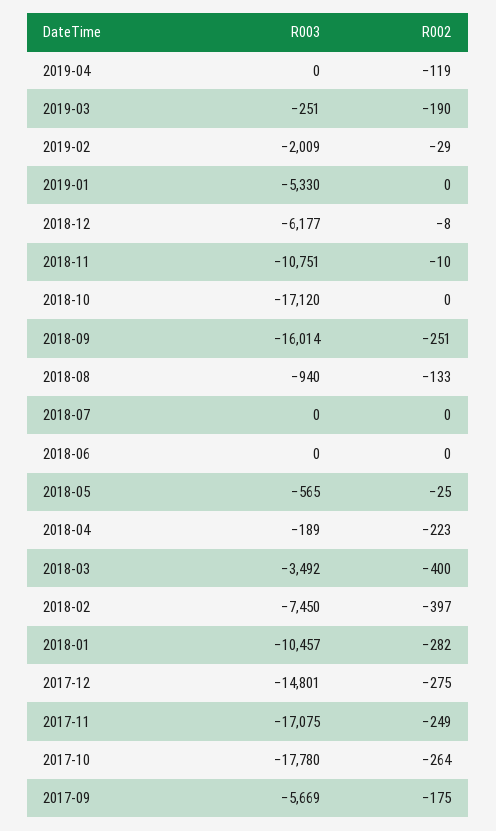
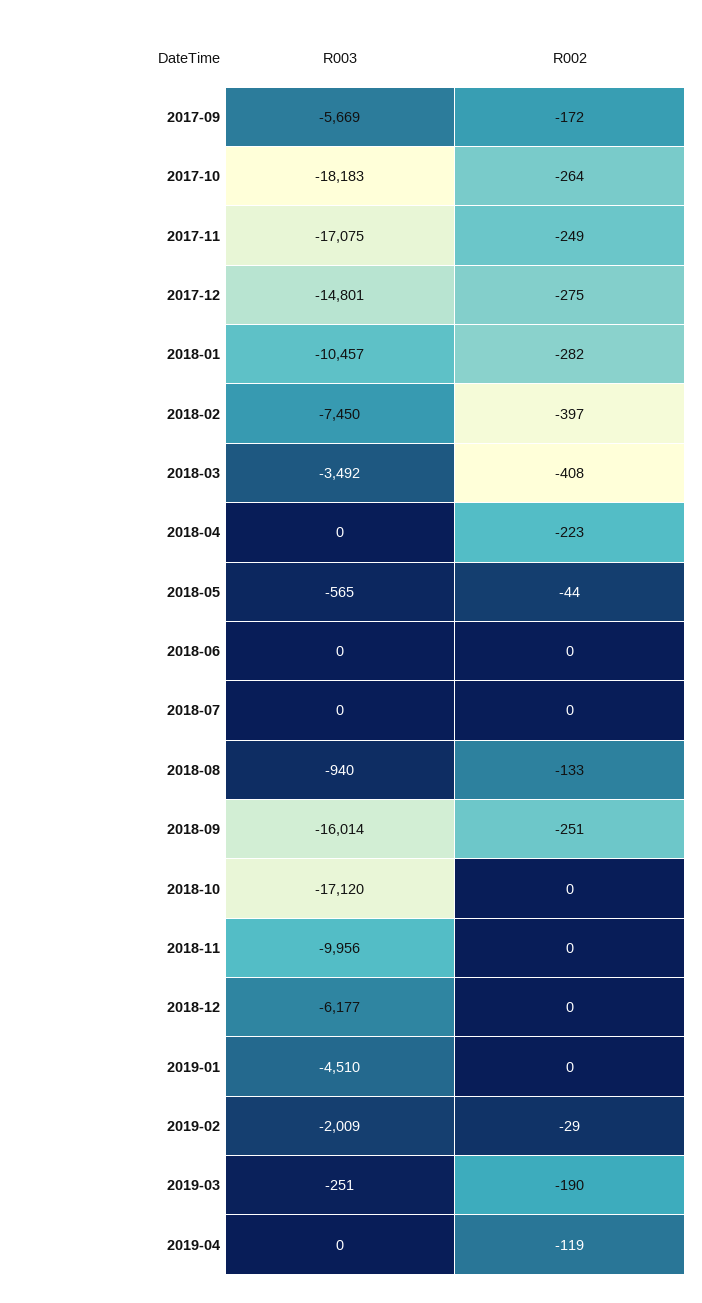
R003, 2019-01: -5330 -> -4510
R002, 2018-12: -8 -> 0
R003, 2018-11: -10751 -> -9956
R002, 2018-11: -10 -> 0
R002, 2018-05: -25 -> -44
R003, 2018-04: -189 -> 0
R002, 2018-03: -400 -> -408
R003, 2017-10: -17780 -> -18183
R002, 2017-09: -175 -> -172

